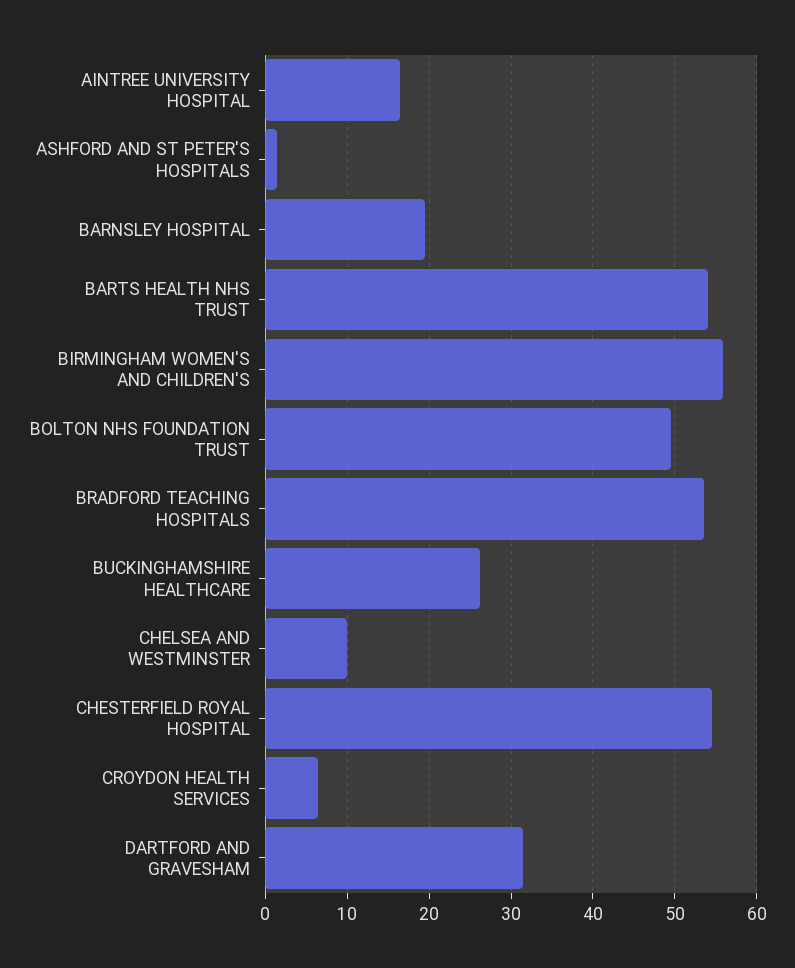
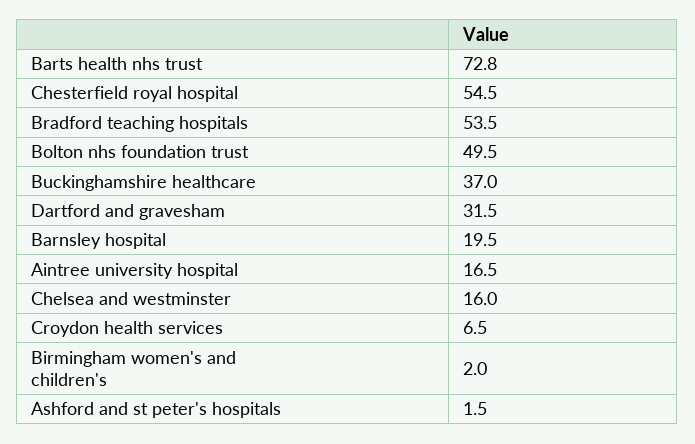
BARTS HEALTH NHS TRUST: 54 -> 72.8
BIRMINGHAM WOMEN'S AND CHILDREN'S: 56 -> 2
BUCKINGHAMSHIRE HEALTHCARE: 26 -> 37
CHELSEA AND WESTMINSTER: 10 -> 16

